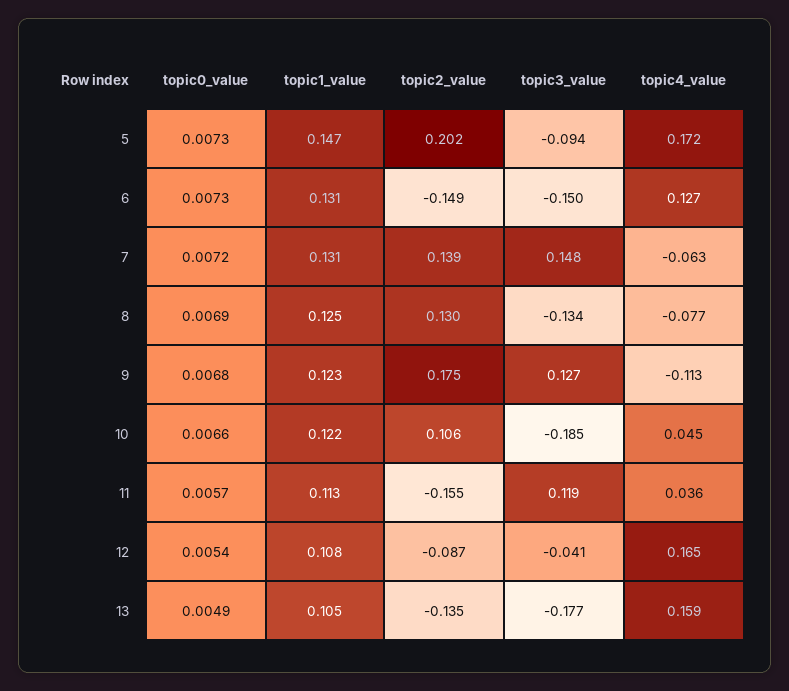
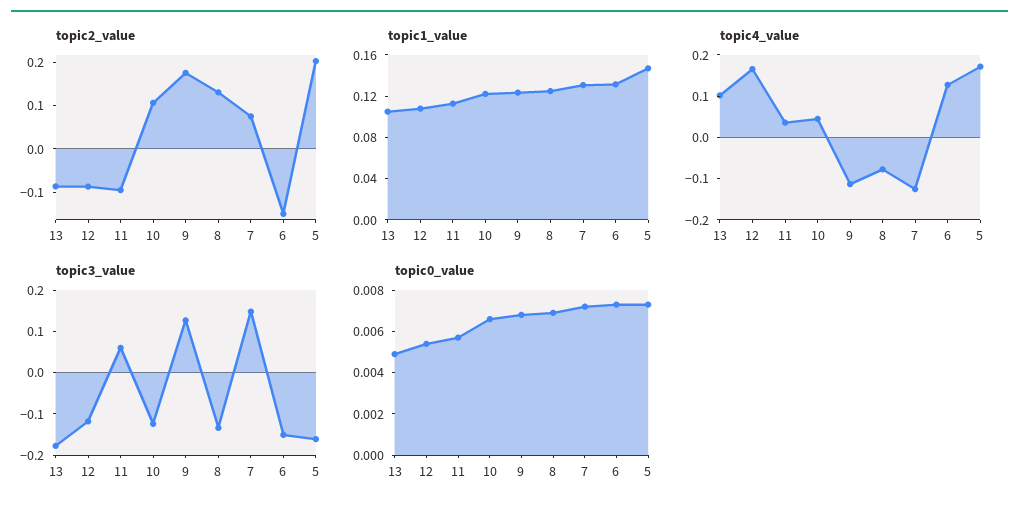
topic3_value, 5: -0.094 -> -0.16
topic2_value, 7: 0.139 -> 0.08
topic4_value, 7: -0.063 -> -0.12
topic3_value, 10: -0.185 -> -0.12
topic2_value, 11: -0.155 -> -0.1
topic3_value, 11: 0.119 -> 0.06
topic3_value, 12: -0.041 -> -0.12
topic2_value, 13: -0.135 -> -0.08
topic4_value, 13: 0.159 -> 0.1

